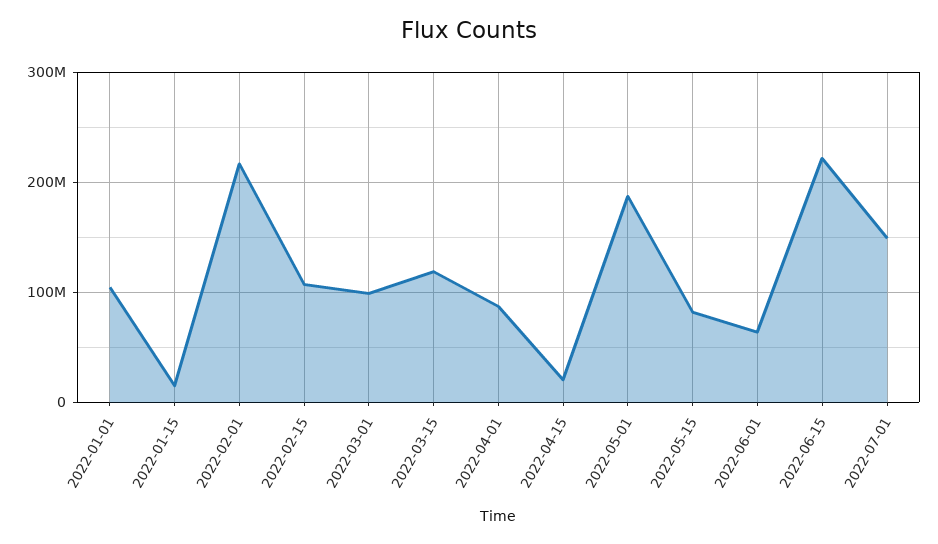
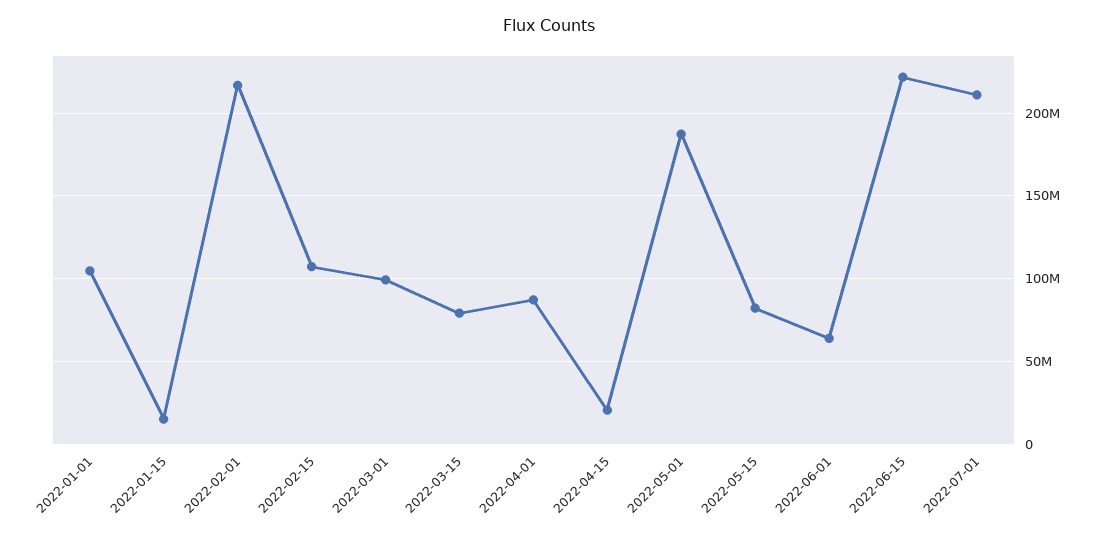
2022-03-15: 120000000 -> 80000000
2022-07-01: 150000000 -> 210000000

